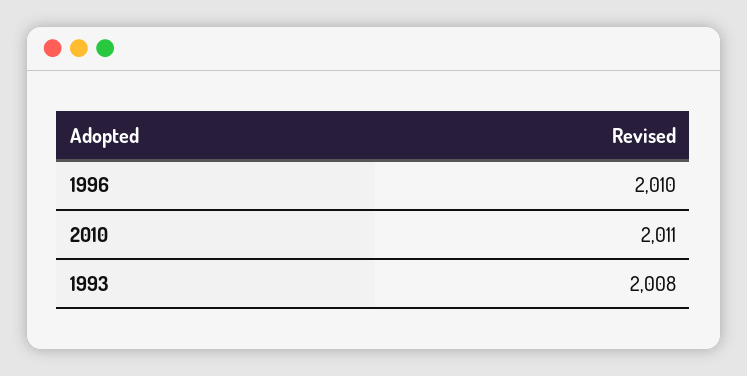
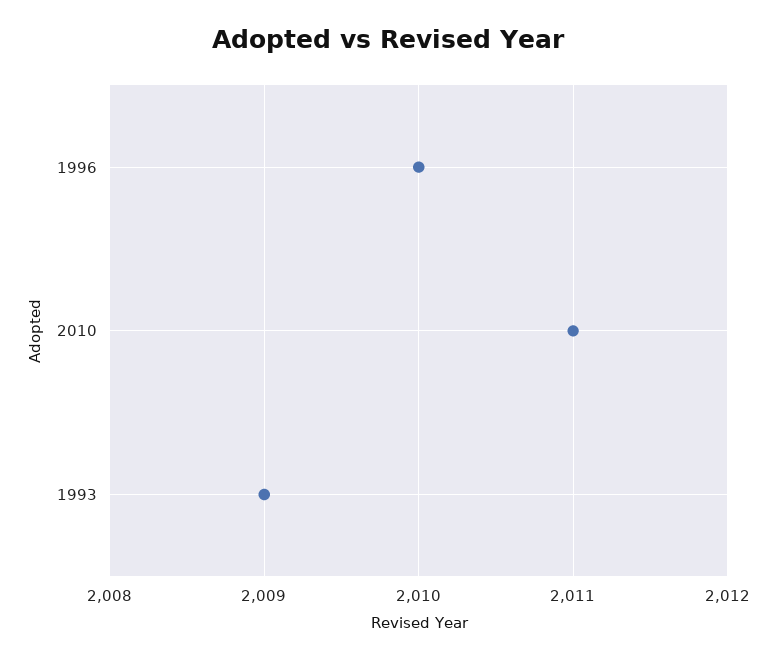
1993: 2008 -> 2009

